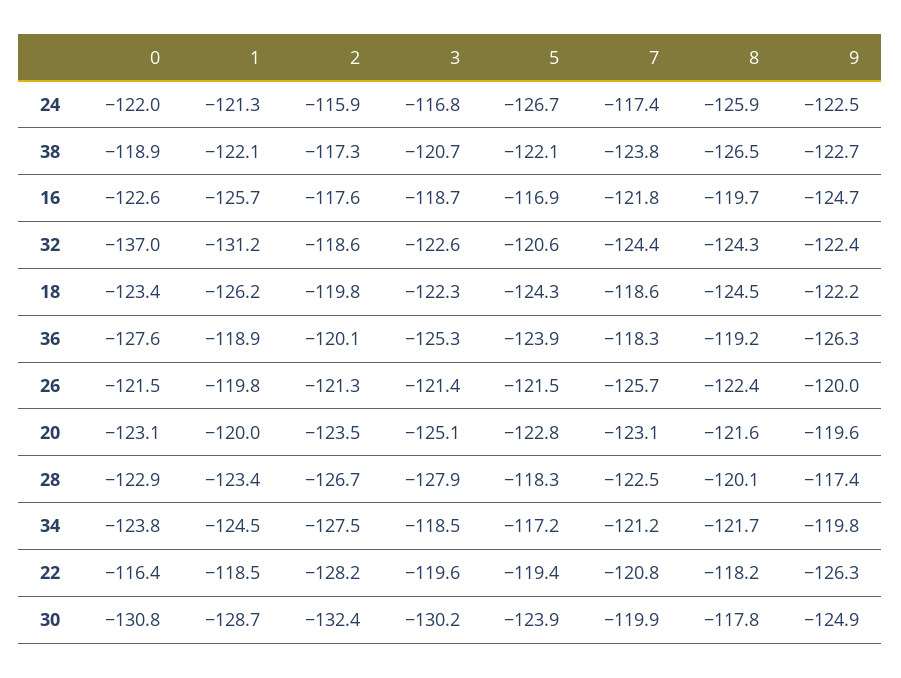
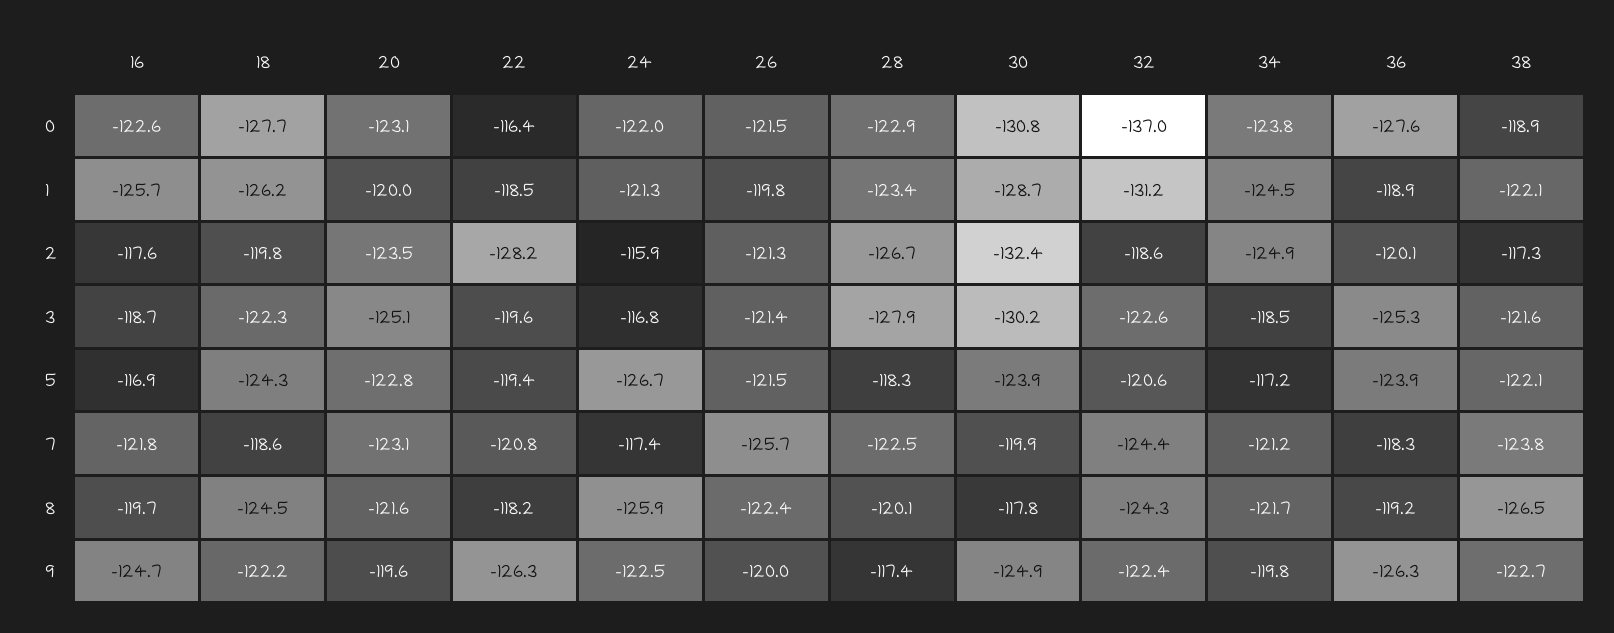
3, 38: -120.7 -> -121.6
0, 18: -123.4 -> -127.7
2, 34: -127.5 -> -124.9

